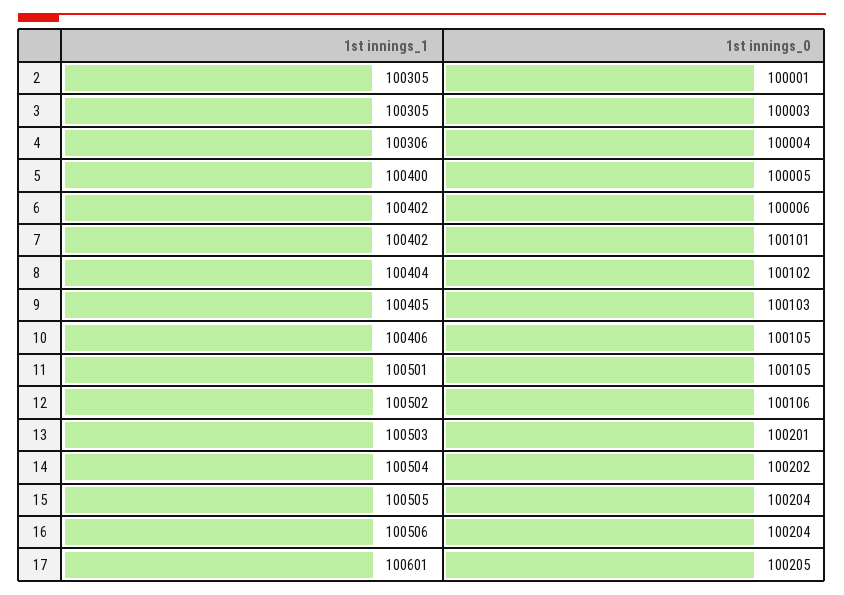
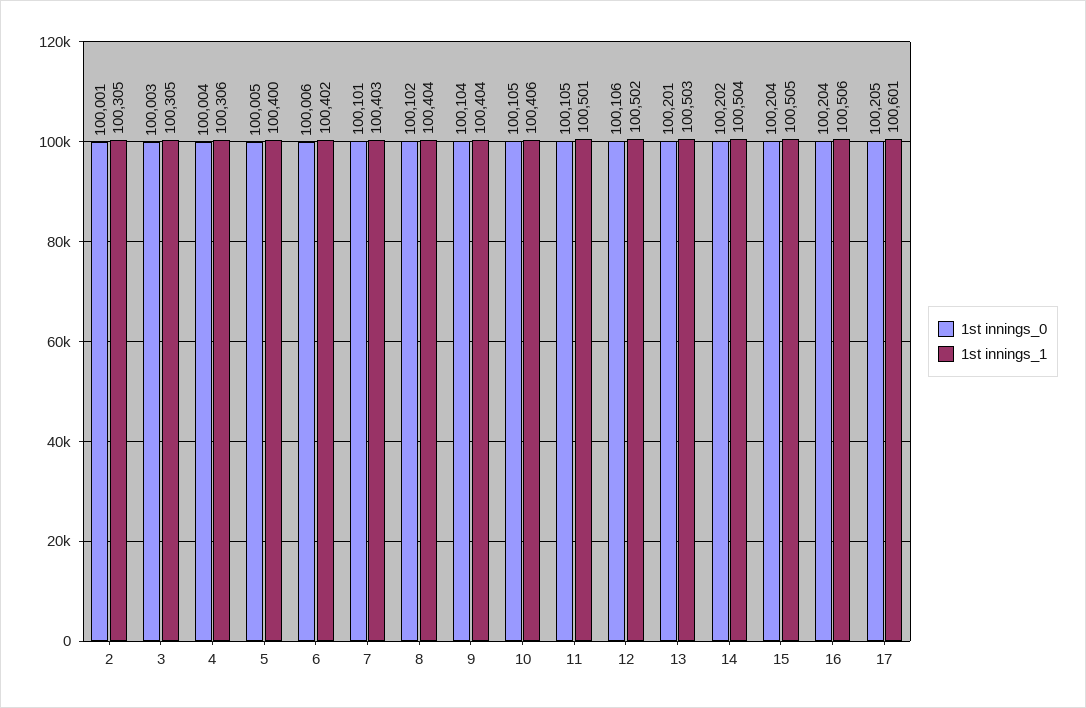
1st innings_1, 7: 100402 -> 100403
1st innings_1, 9: 100405 -> 100404
1st innings_0, 9: 100103 -> 100104

